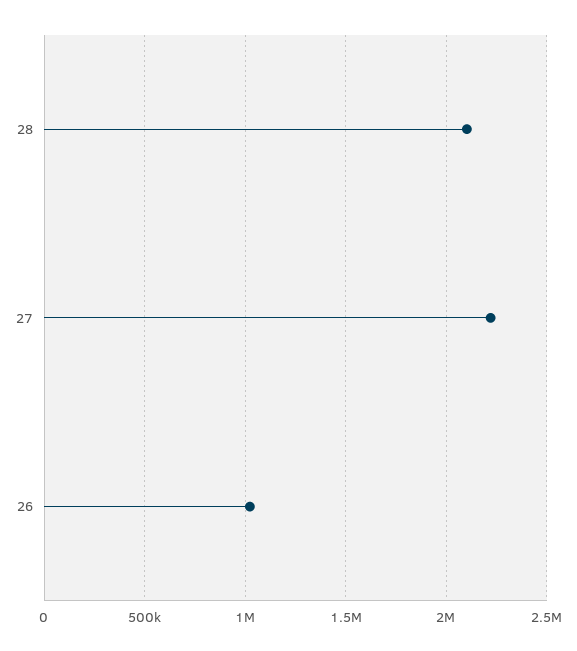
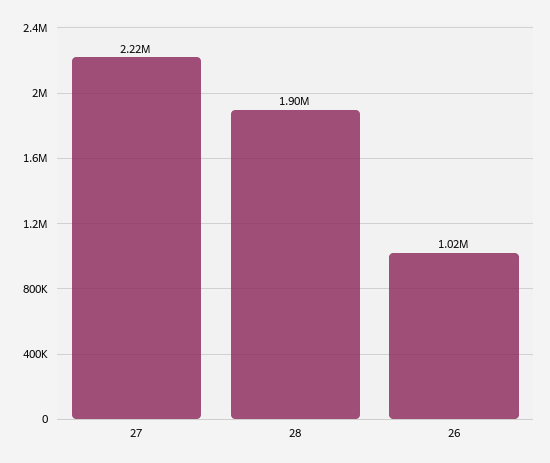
28: 2100000 -> 1900000

